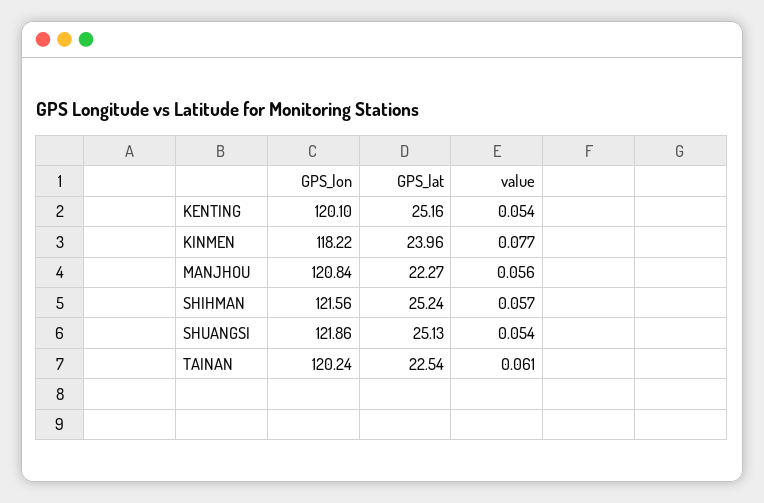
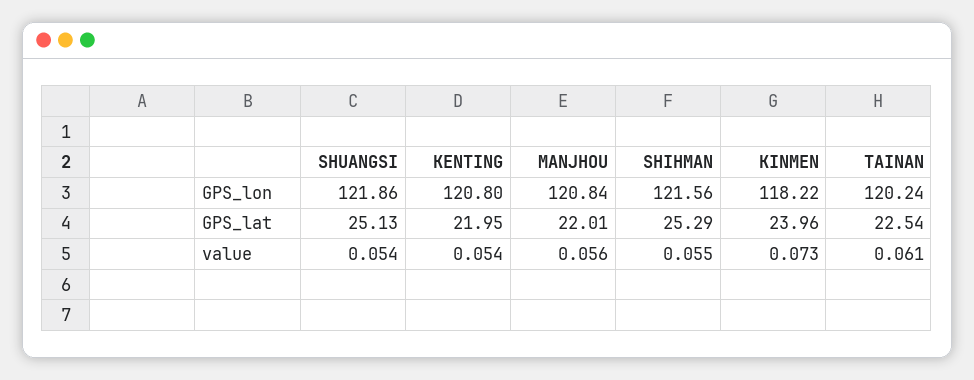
GPS_lon, KENTING: 120.1 -> 120.8
GPS_lat, KENTING: 25.16 -> 21.95
value, KINMEN: 0.077 -> 0.073
GPS_lat, MANJHOU: 22.27 -> 22.01
GPS_lat, SHIHMAN: 25.24 -> 25.29
value, SHIHMAN: 0.057 -> 0.055

